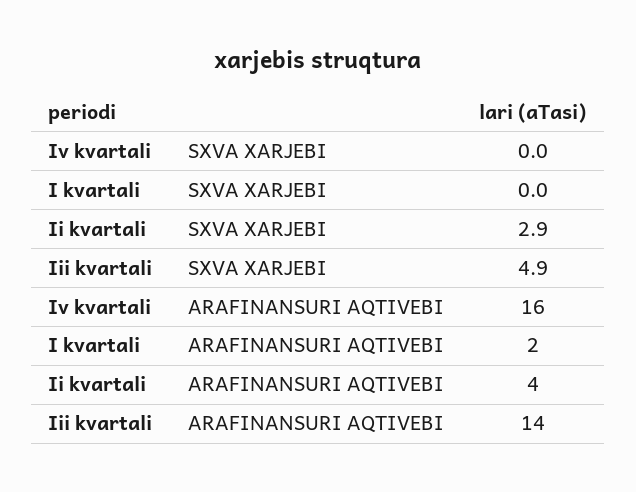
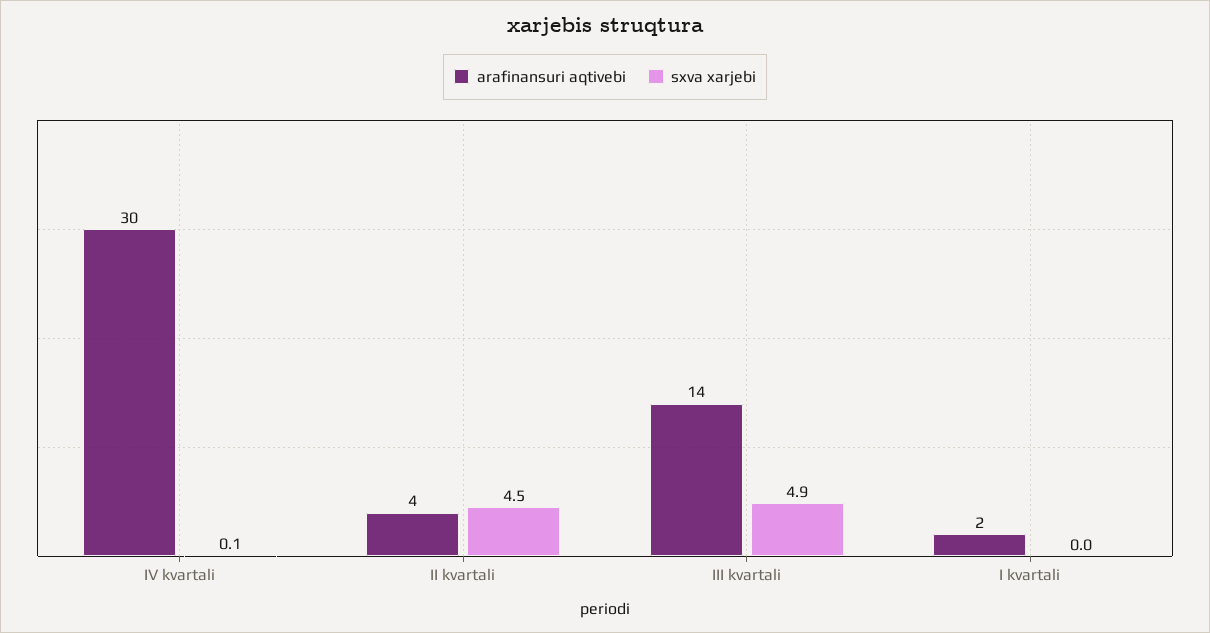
SXVA XARJEBI, Iv kvartali: 0 -> 0.1
SXVA XARJEBI, Ii kvartali: 2.9 -> 4.5
ARAFINANSURI AQTIVEBI, Iv kvartali: 16 -> 30

